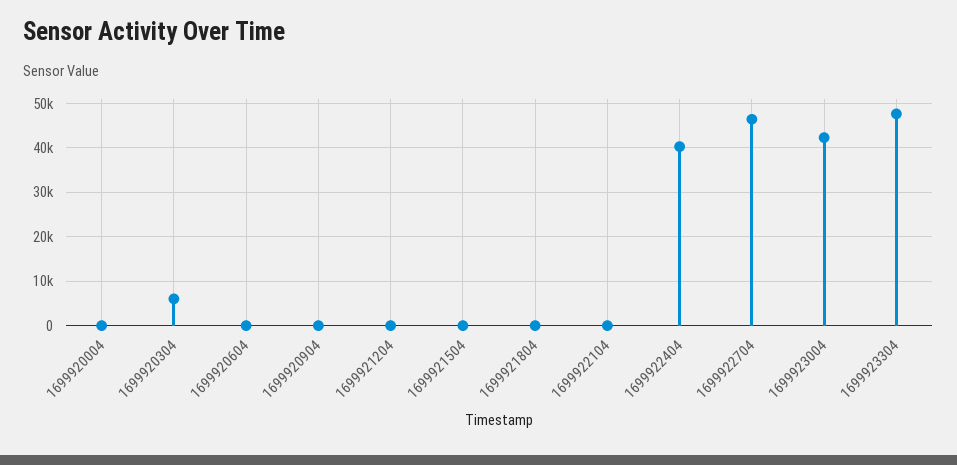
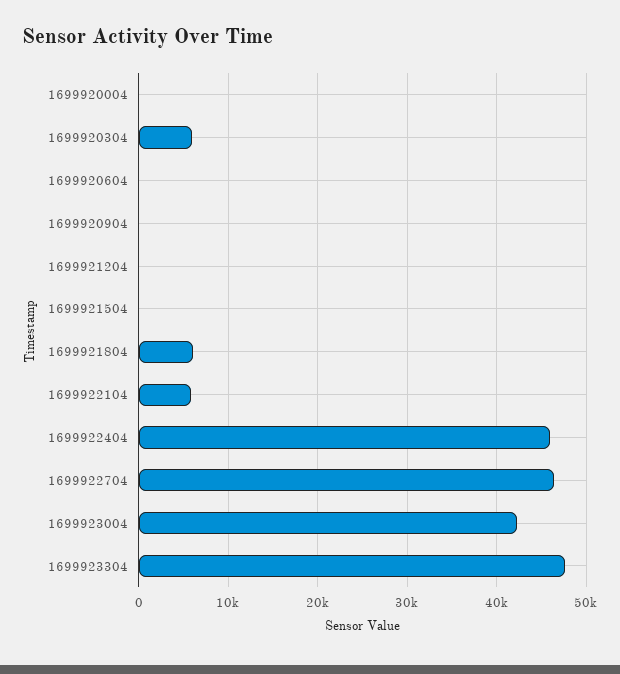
1699921804: 0 -> 6000
1699922104: 0 -> 6000
1699922404: 40000 -> 46000

